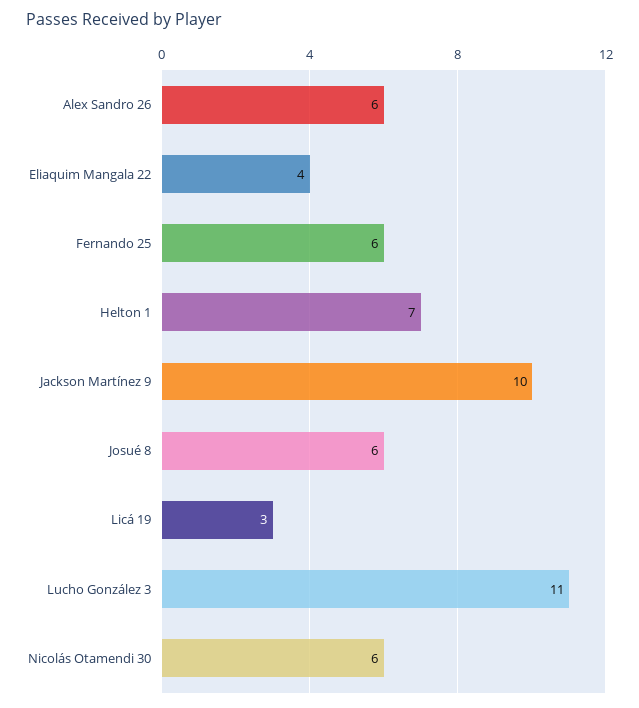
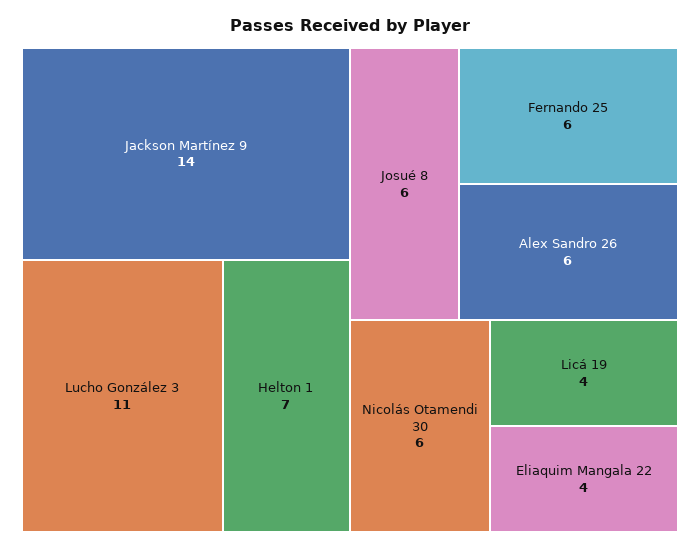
Jackson Martínez 9: 10 -> 14
Licá 19: 3 -> 4

